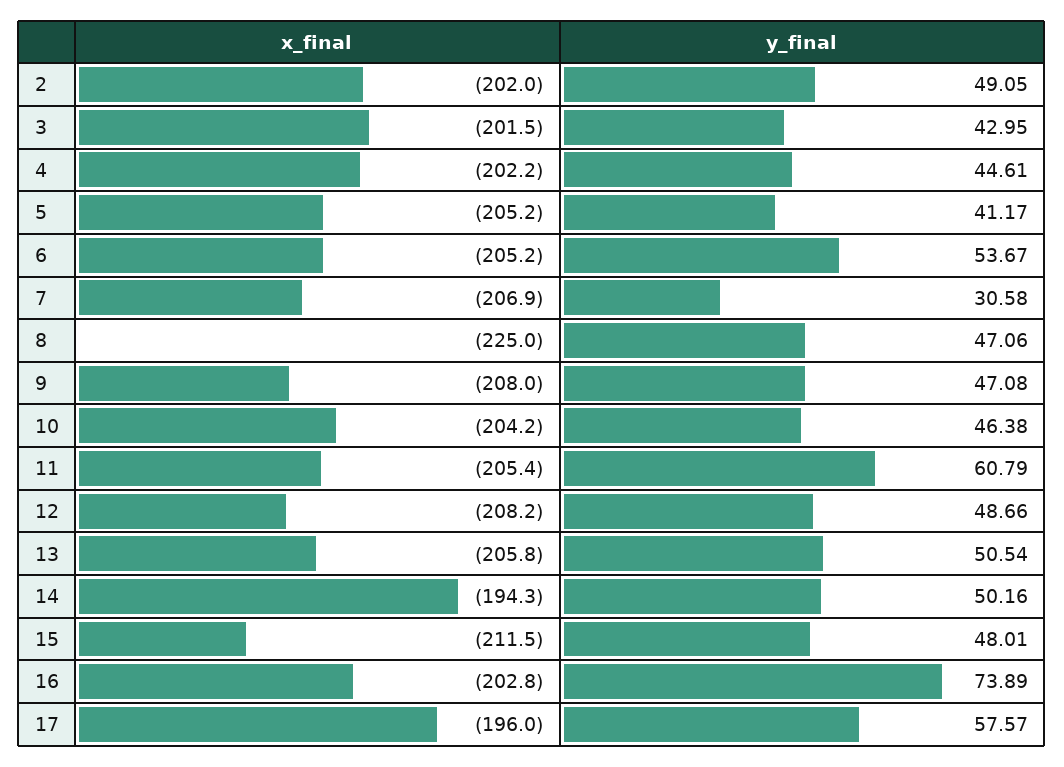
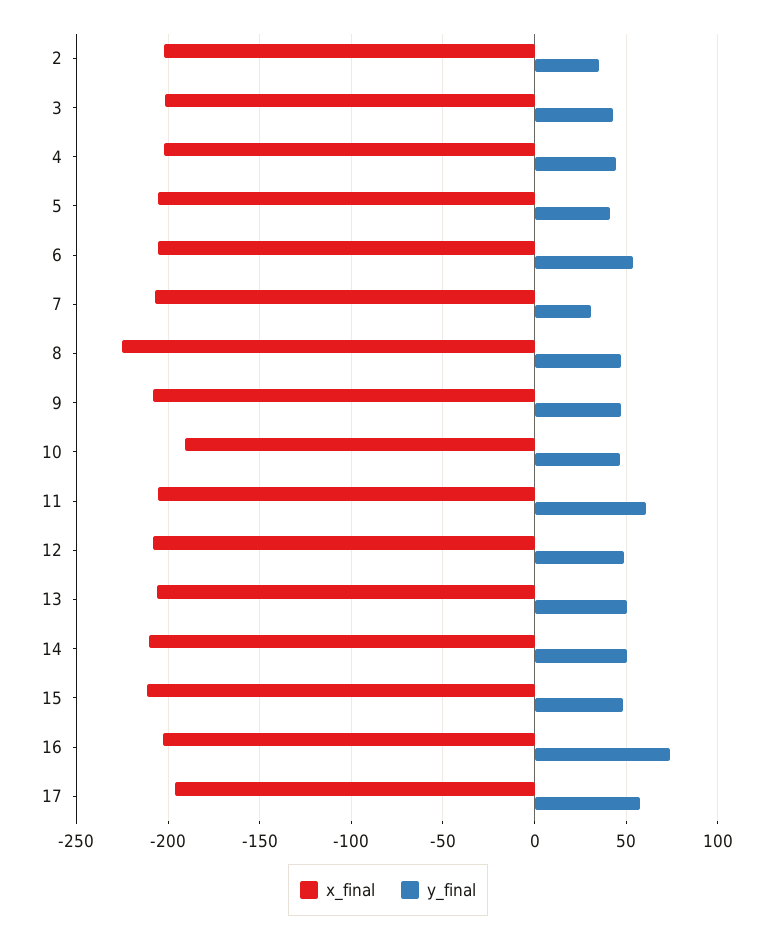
y_final, 2: 49.05 -> 35
x_final, 10: -204.2 -> -190
x_final, 14: -194.3 -> -210

